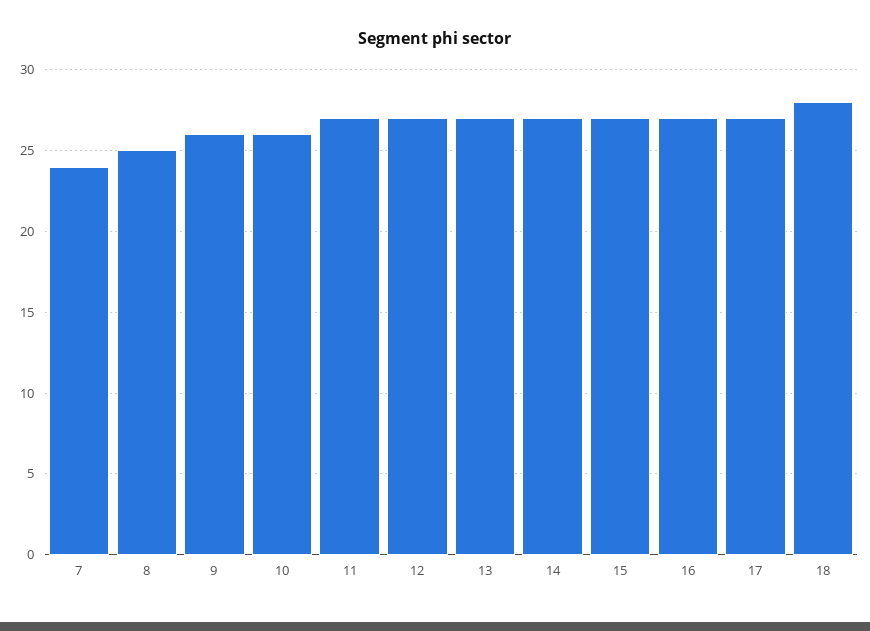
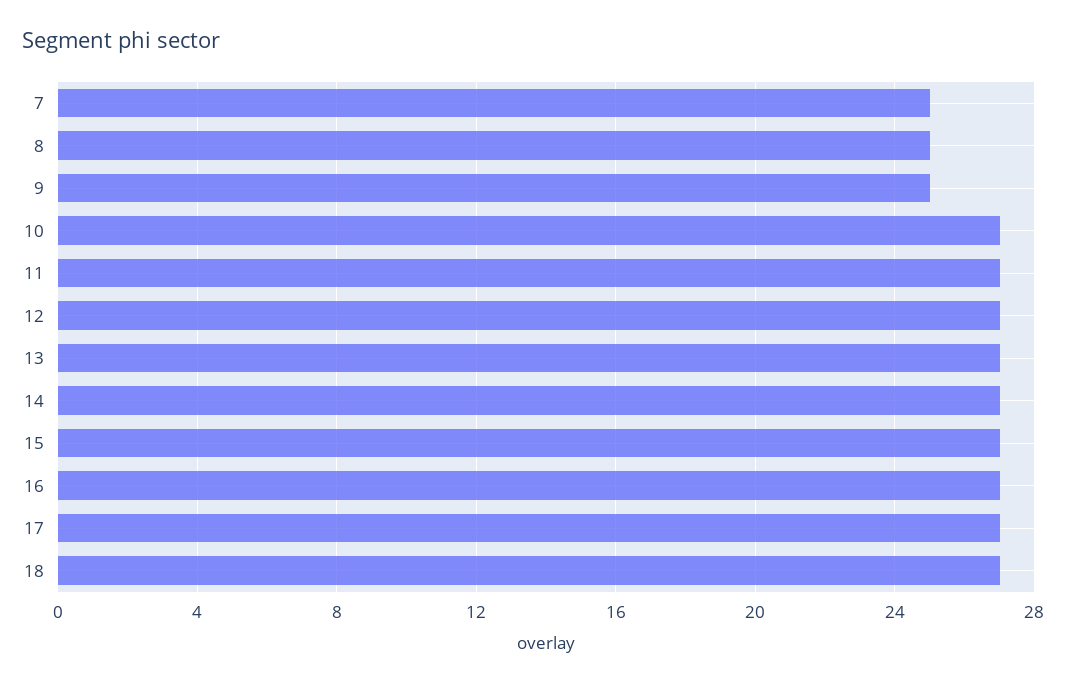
7: 24 -> 25
9: 26 -> 25
10: 26 -> 27
18: 28 -> 27

